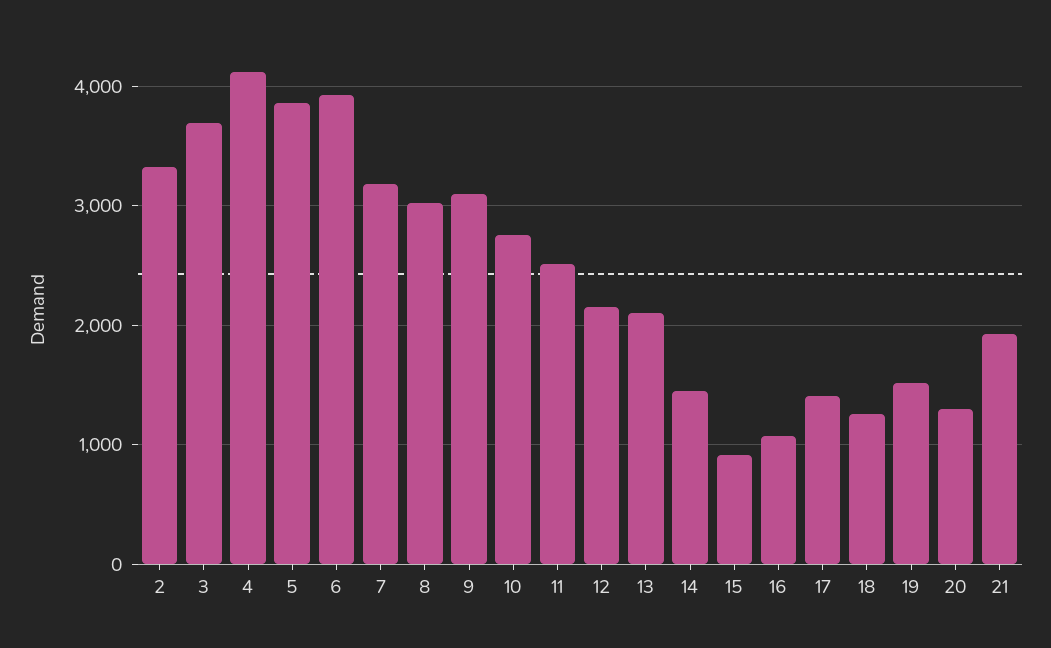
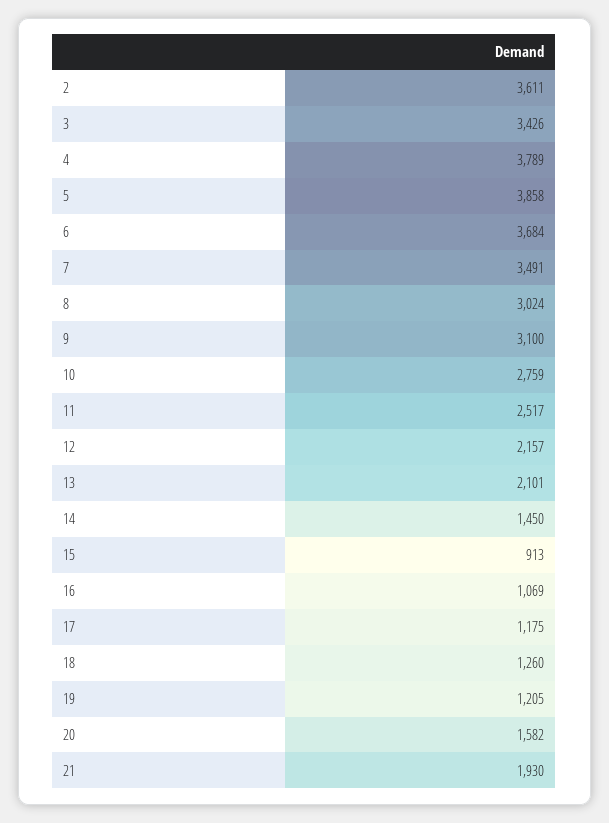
2: 3300 -> 3611
3: 3700 -> 3426
4: 4100 -> 3789
6: 3900 -> 3684
7: 3200 -> 3491
17: 1400 -> 1175
19: 1500 -> 1205
20: 1300 -> 1582

